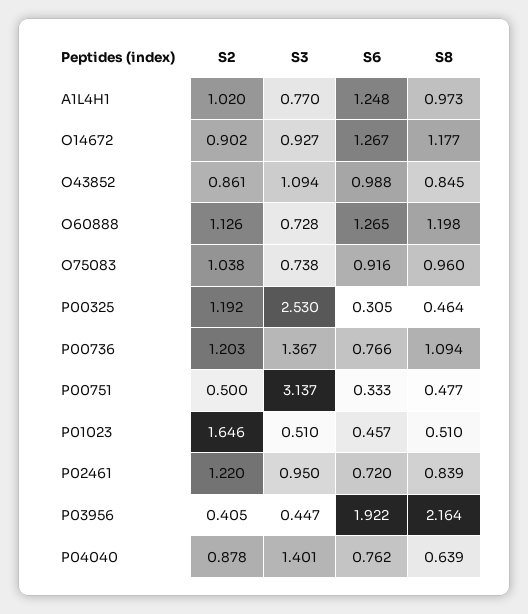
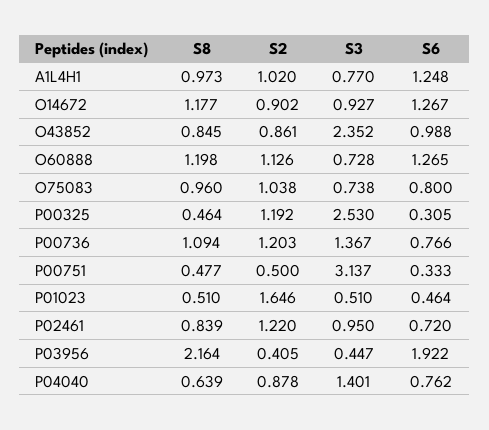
S3, O43852: 1.094 -> 2.352
S6, O75083: 0.916 -> 0.8
S6, P01023: 0.457 -> 0.464

